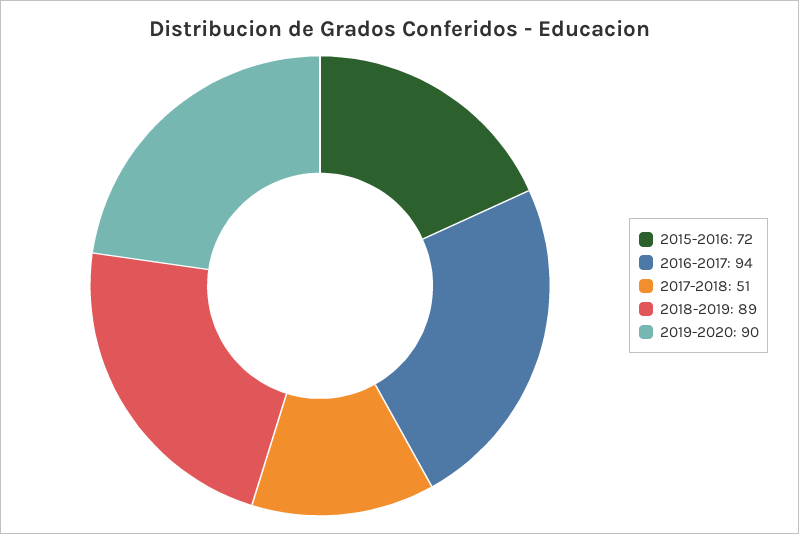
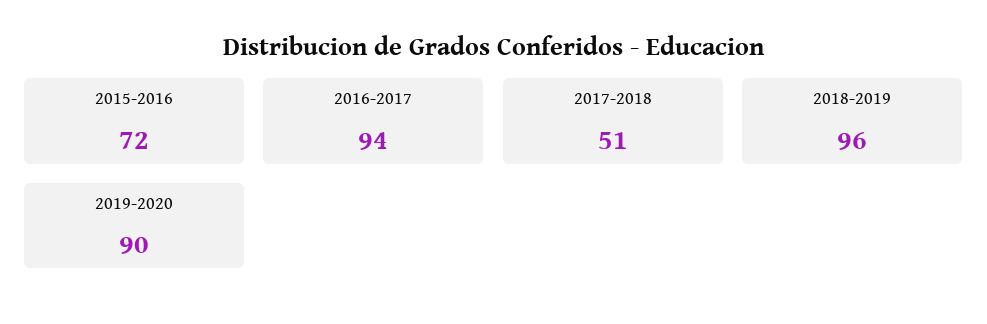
2018-2019: 89 -> 96

